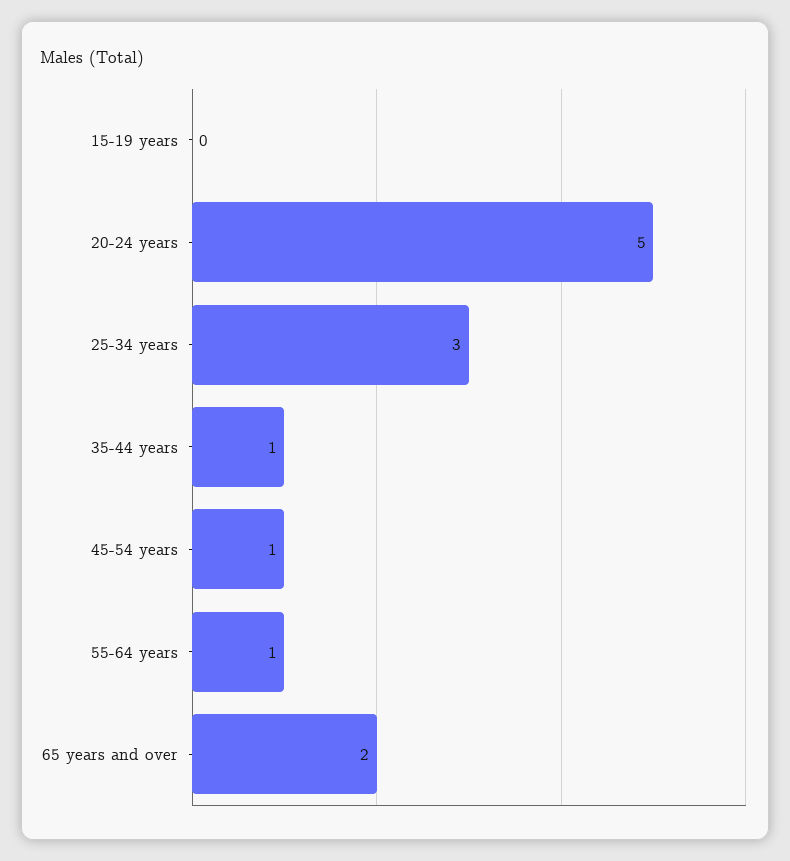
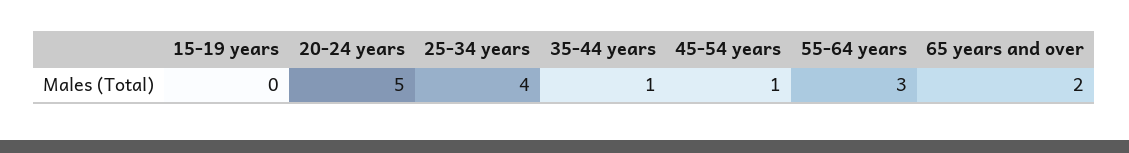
25-34 years: 3 -> 4
55-64 years: 1 -> 3

